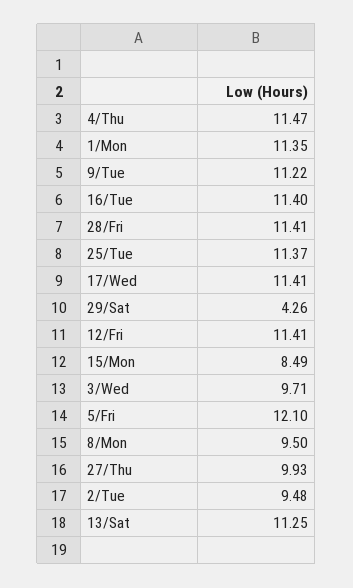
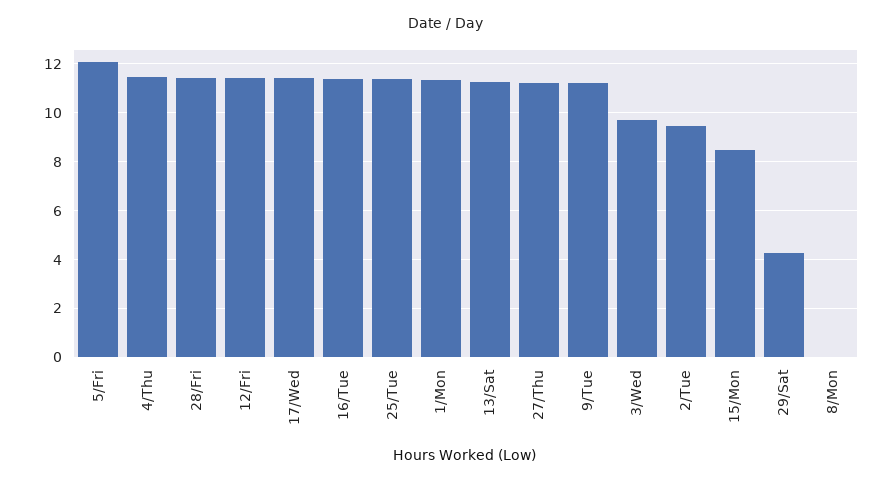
8/Mon: 9.5 -> 0
27/Thu: 9.93 -> 11.25

